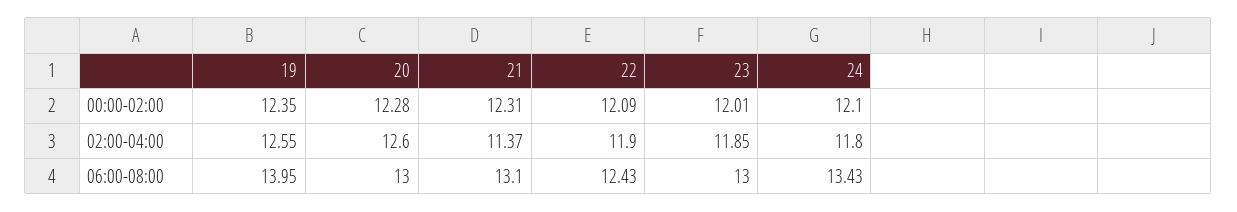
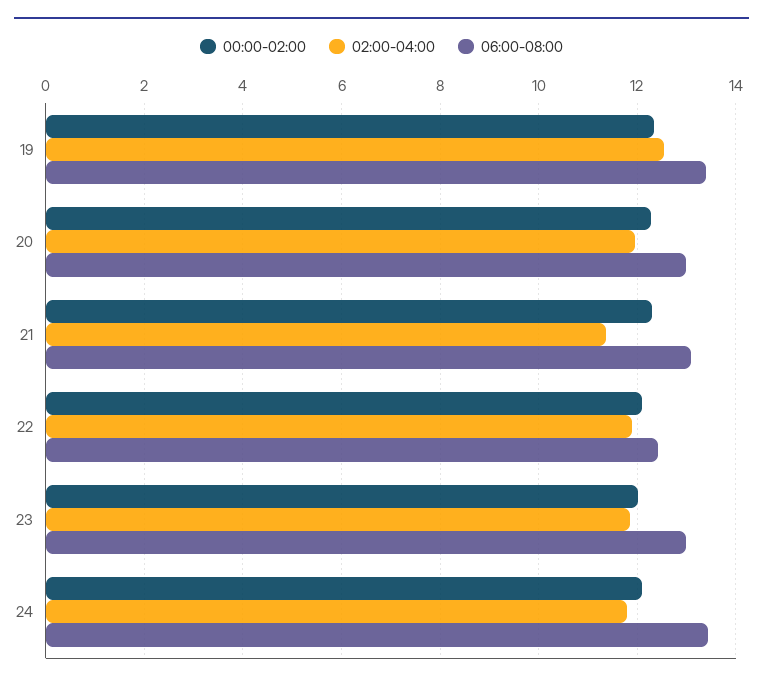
02:00-04:00, 20: 12.6 -> 12
06:00-08:00, 19: 13.95 -> 13.4

